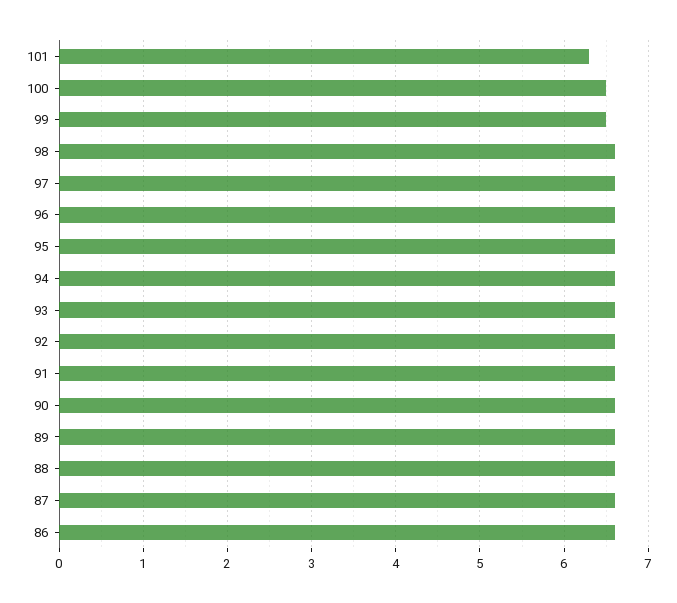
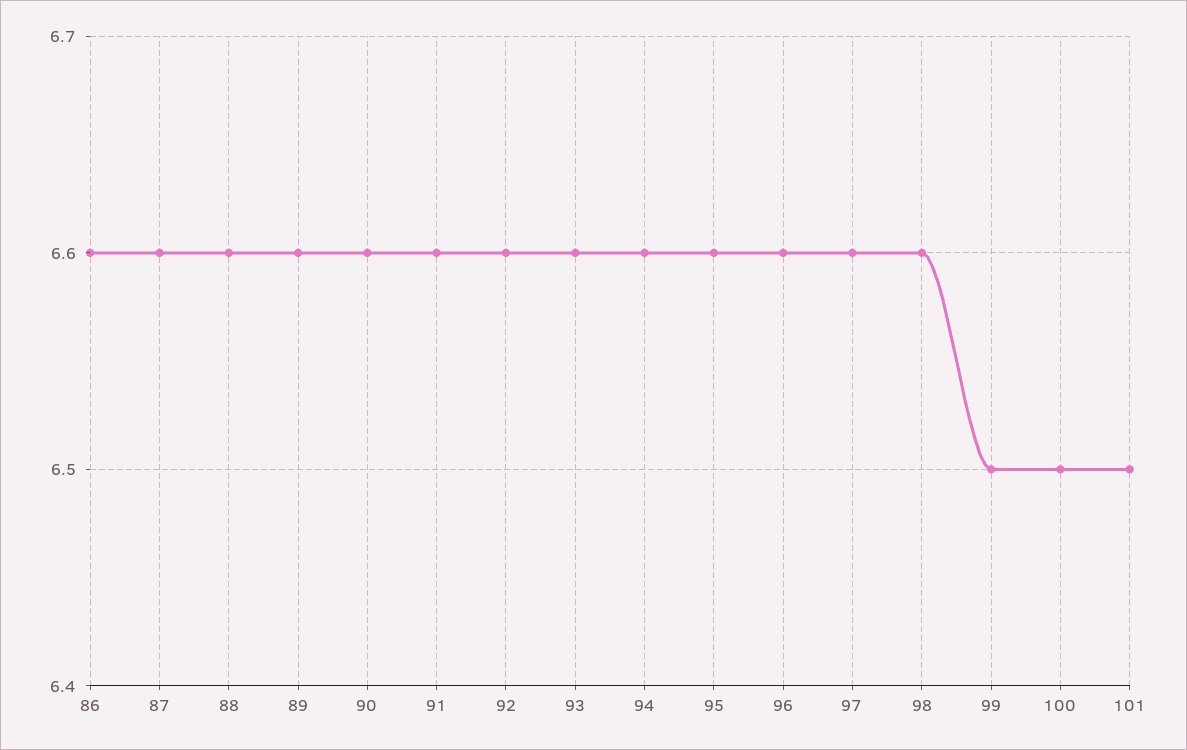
101: 6.3 -> 6.5

